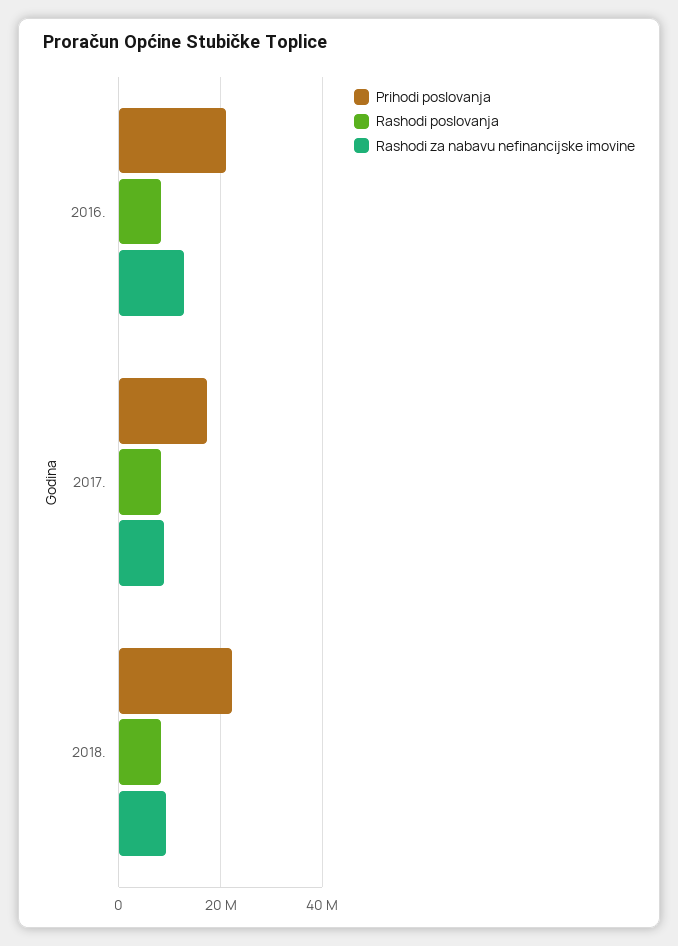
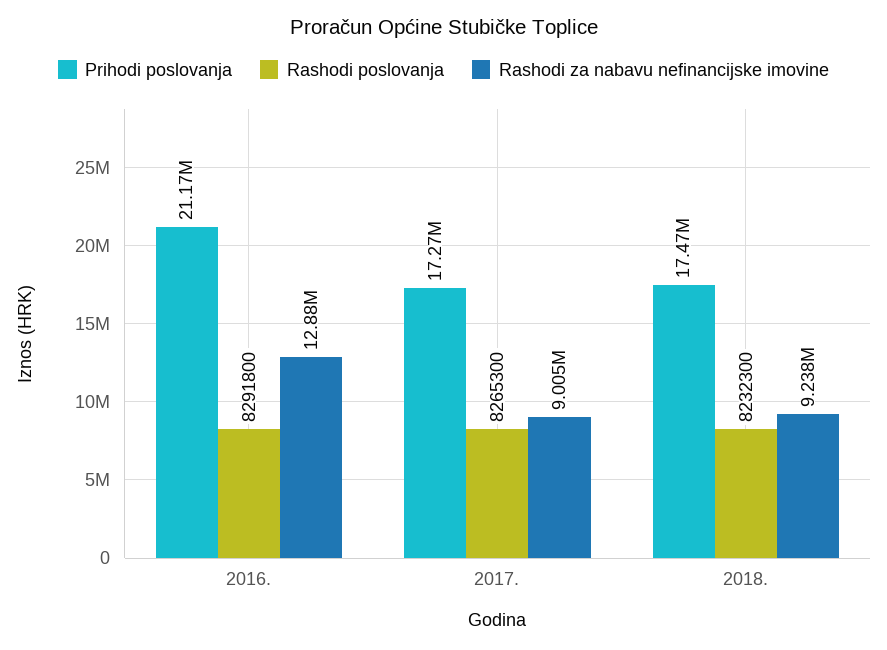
Prihodi poslovanja, 2018.: 22000000 -> 17470000

